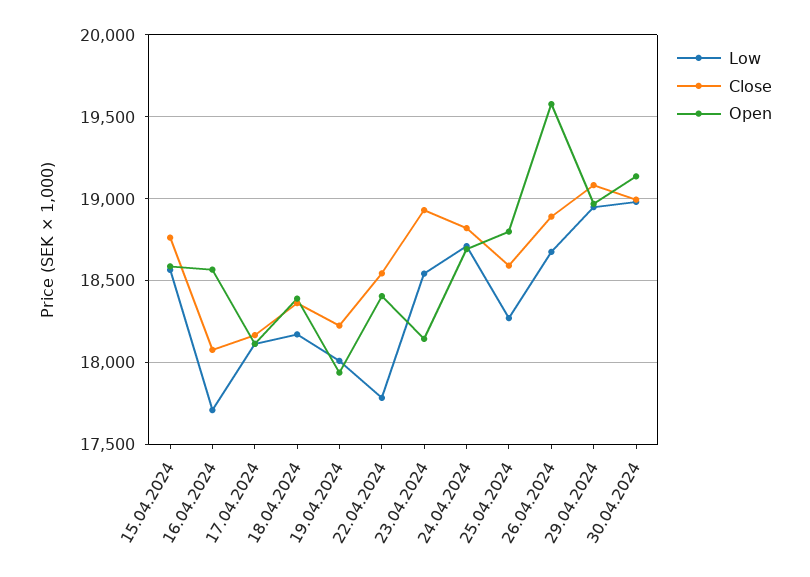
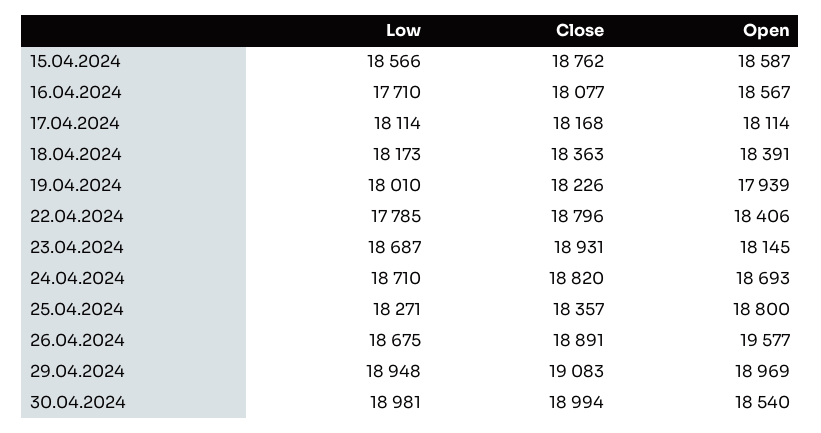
Close, 22.04.2024: 18550 -> 18796
Low, 23.04.2024: 18550 -> 18687
Close, 25.04.2024: 18600 -> 18357
Open, 30.04.2024: 19150 -> 18540

